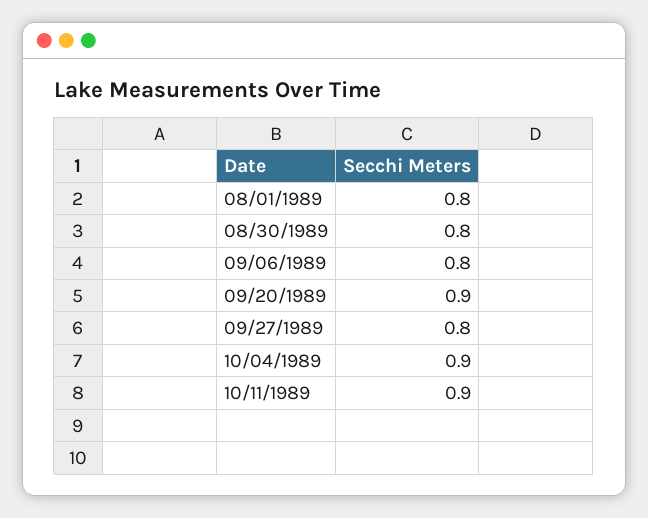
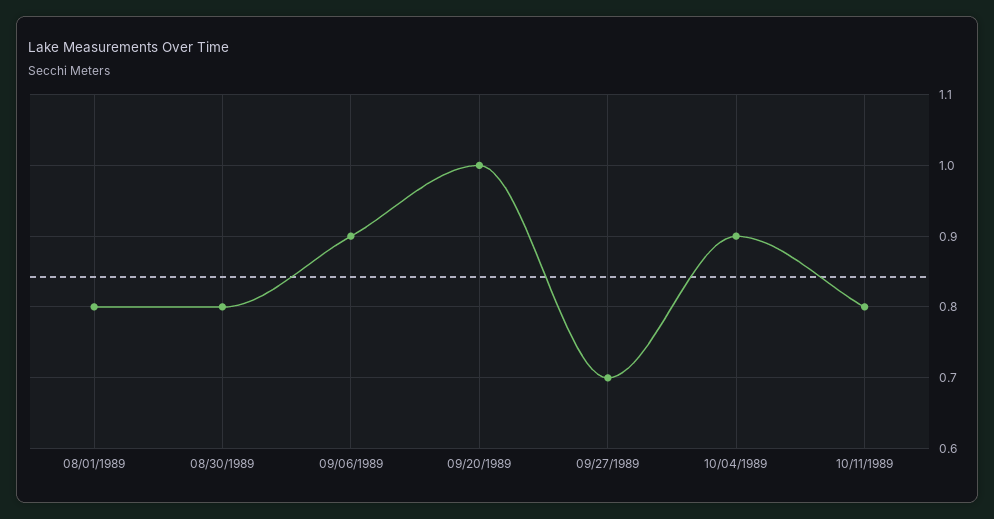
09/06/1989: 0.8 -> 0.9
09/20/1989: 0.9 -> 1
09/27/1989: 0.8 -> 0.7
10/11/1989: 0.9 -> 0.8

